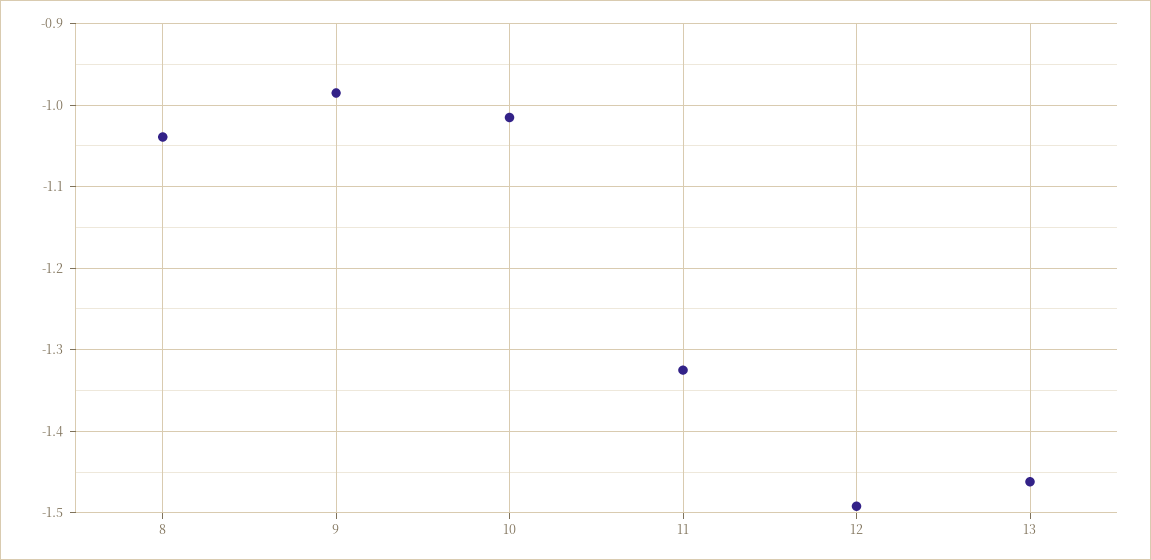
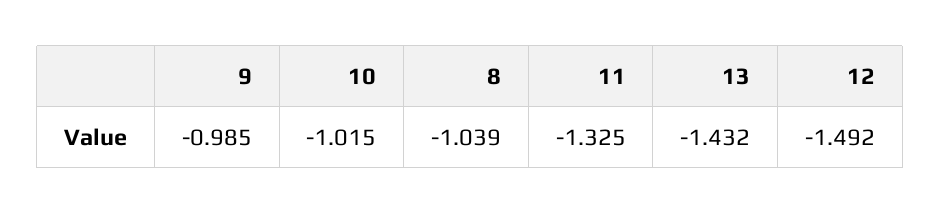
13: -1.46 -> -1.432

